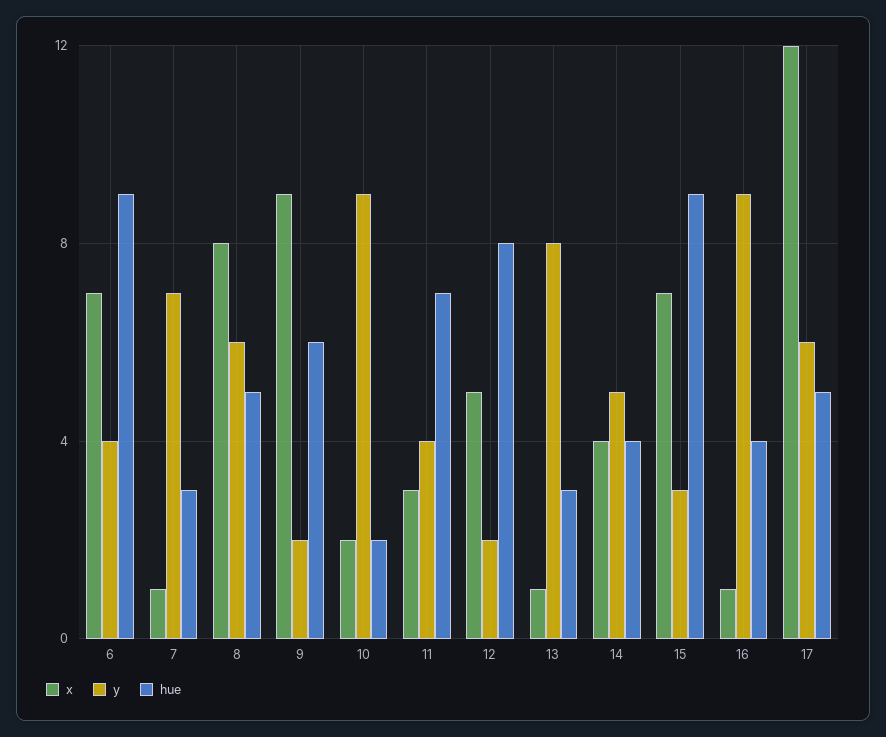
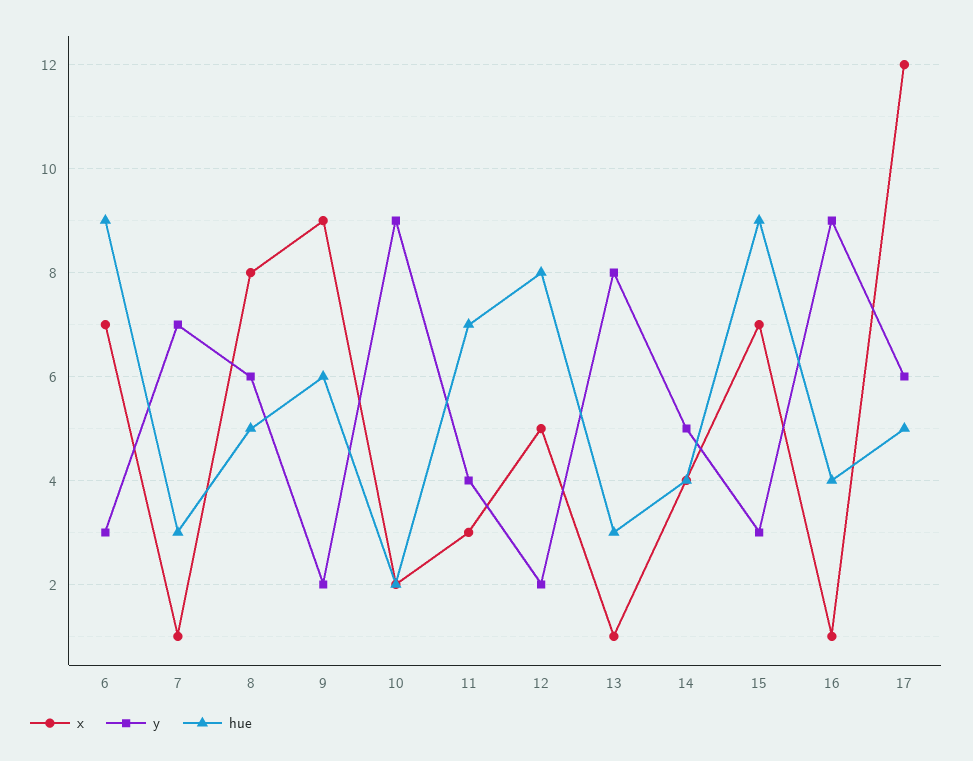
y, 6: 4 -> 3

